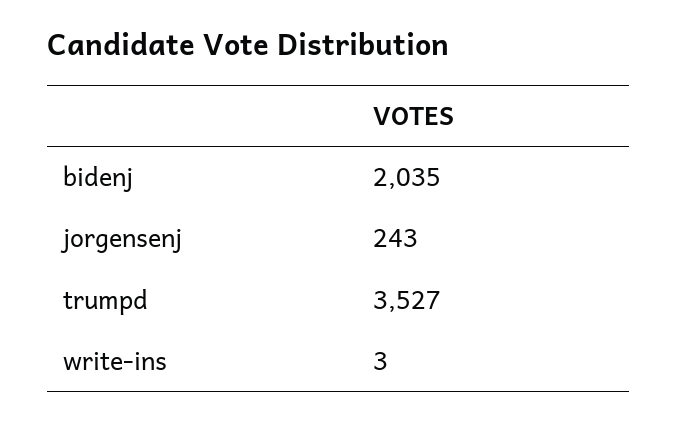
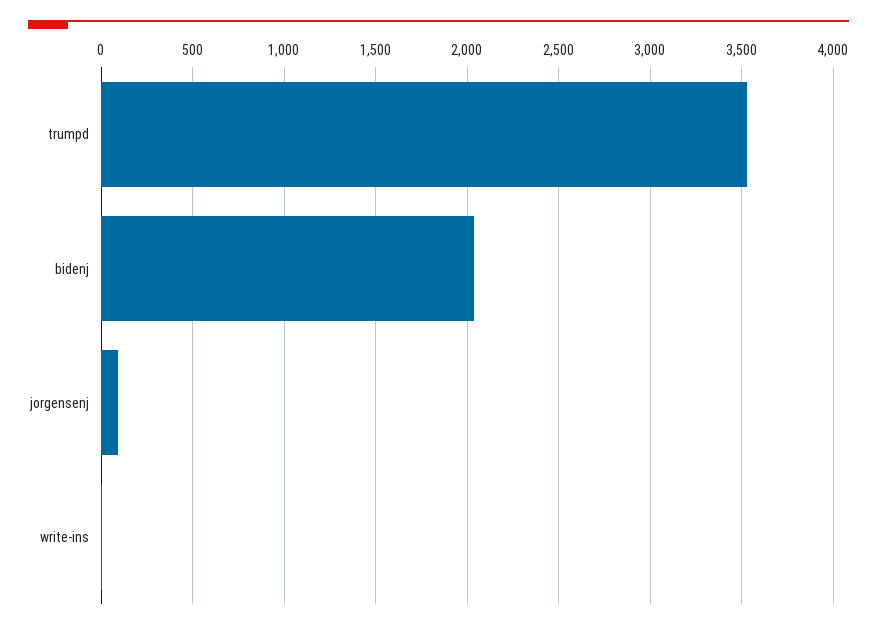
jorgensenj: 243 -> 100

